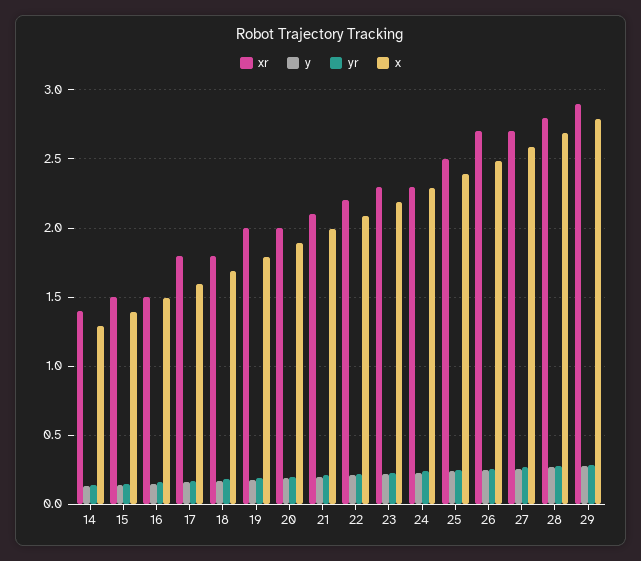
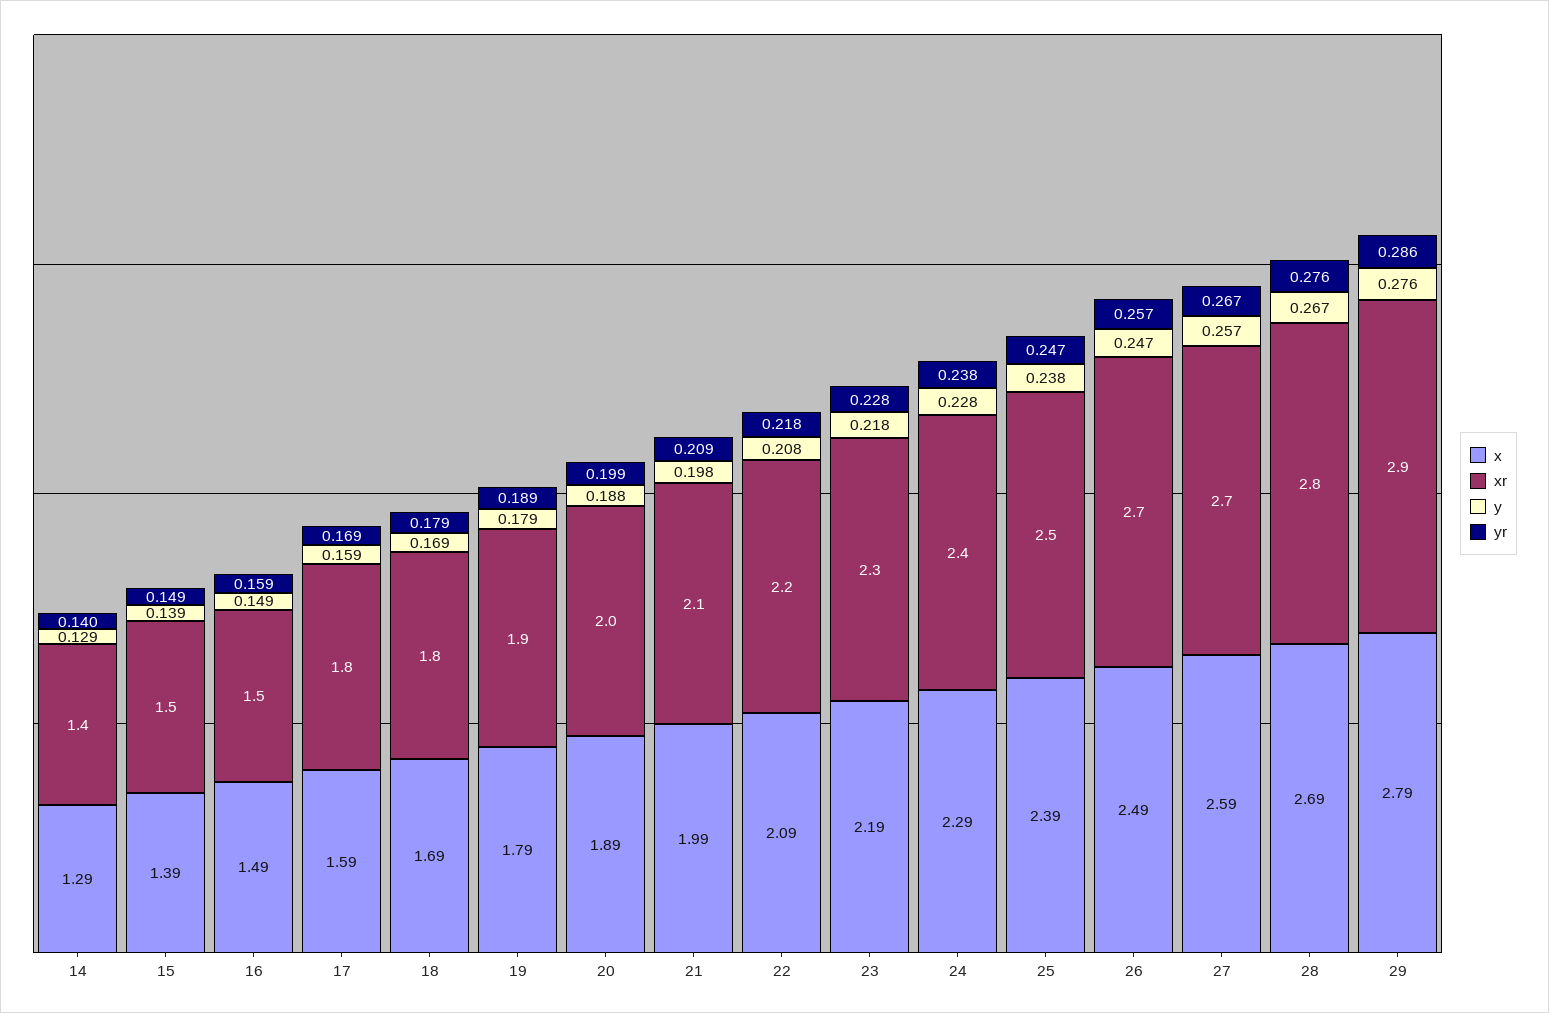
xr, 19: 2 -> 1.9
xr, 24: 2.3 -> 2.4

